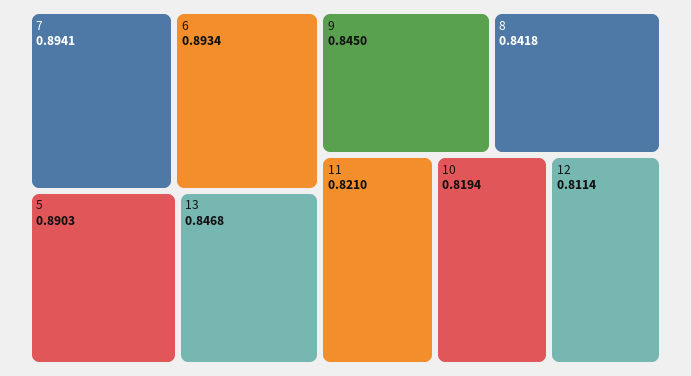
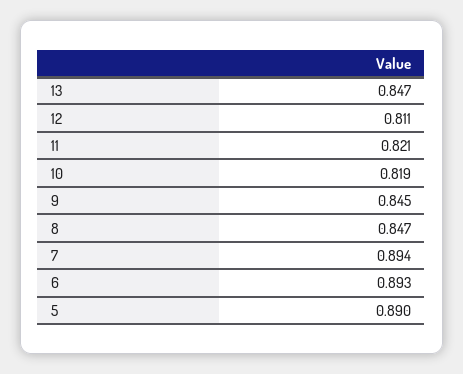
8: 0.8418 -> 0.847

